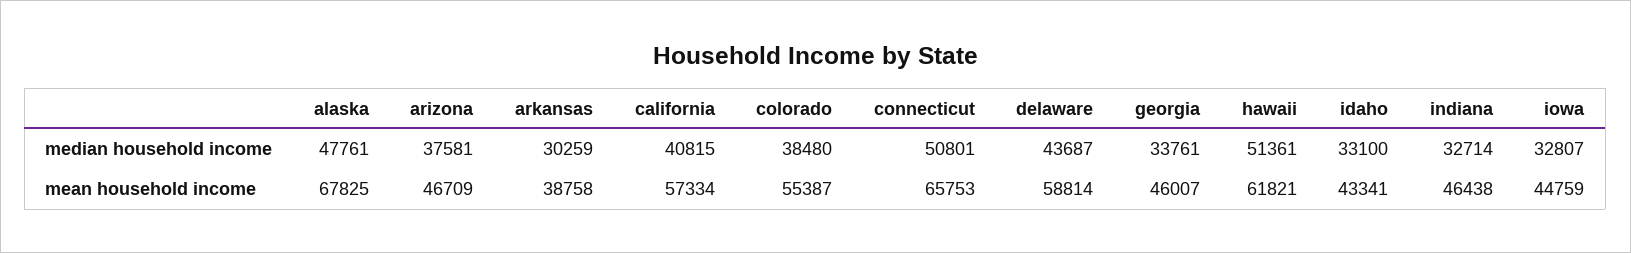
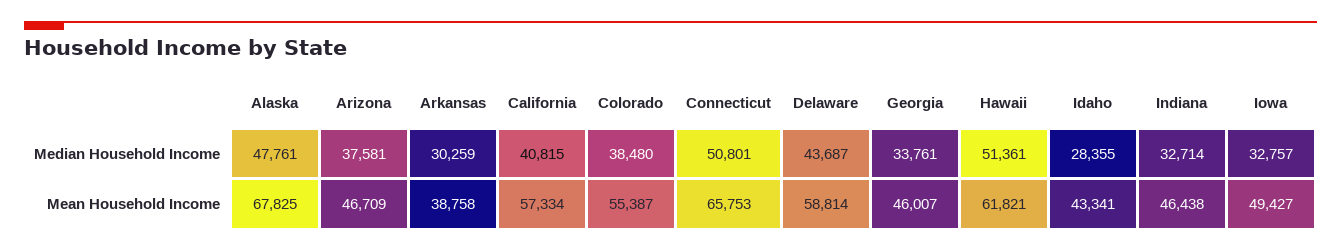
idaho, median household income: 33100 -> 28355
iowa, median household income: 32807 -> 32757
iowa, mean household income: 44759 -> 49427

